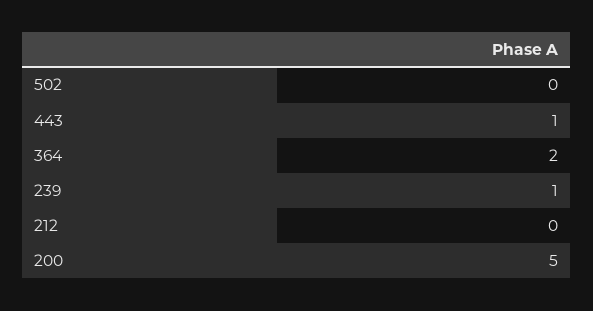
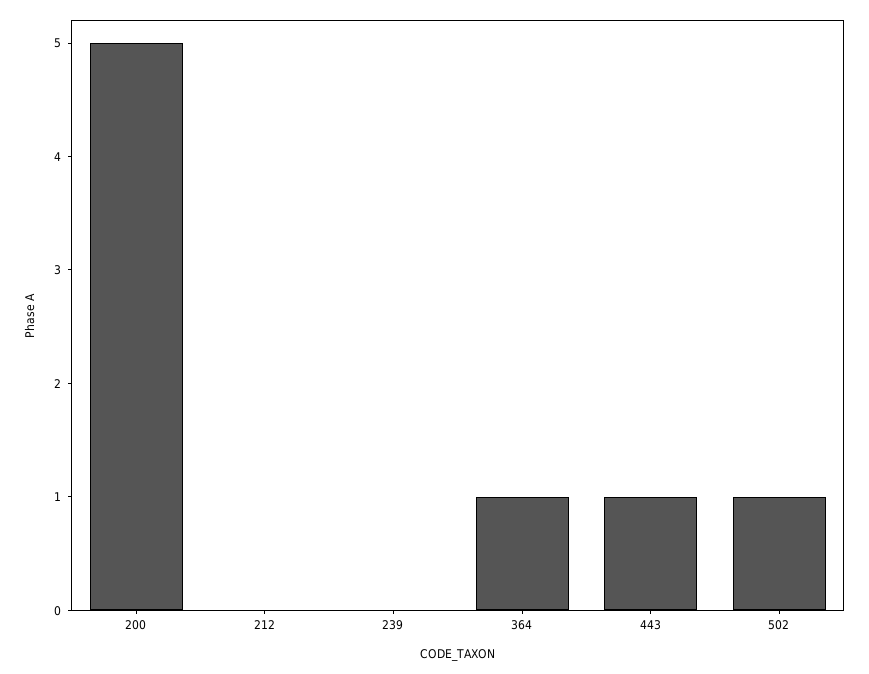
502: 0 -> 1
364: 2 -> 1
239: 1 -> 0

